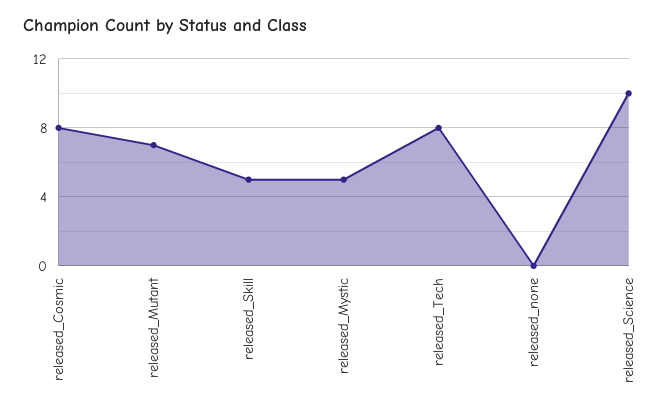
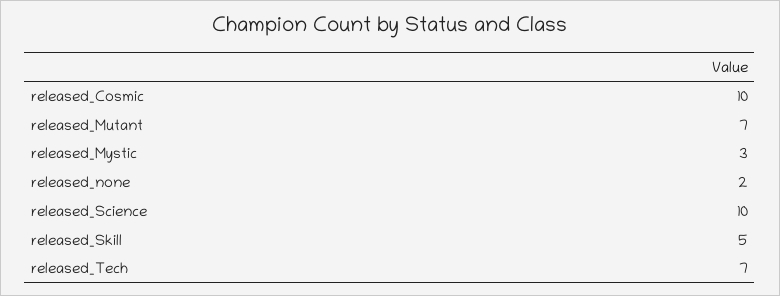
released_Cosmic: 8 -> 10
released_Mystic: 5 -> 3
released_Tech: 8 -> 7
released_none: 0 -> 2

